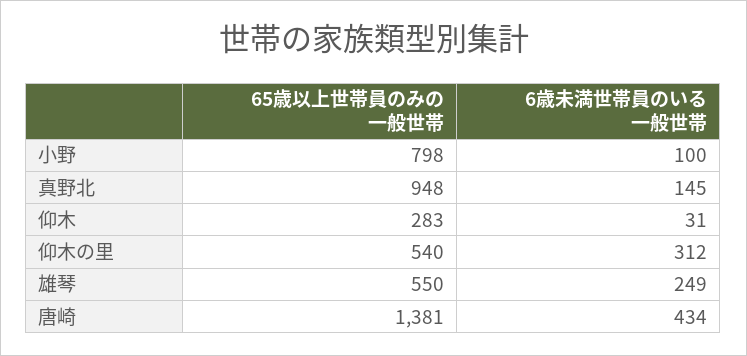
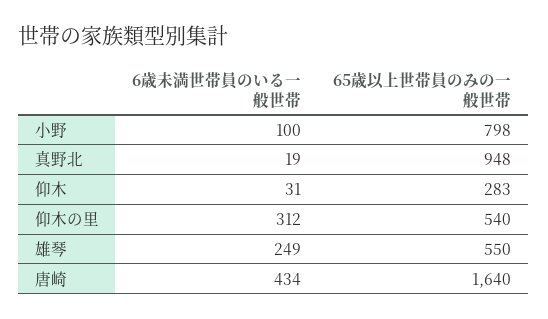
6歳未満世帯員のいる一般世帯, 真野北: 145 -> 19
65歳以上世帯員のみの一般世帯, 唐崎: 1381 -> 1640

